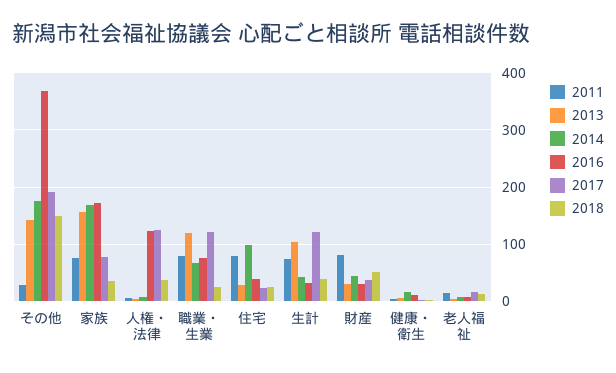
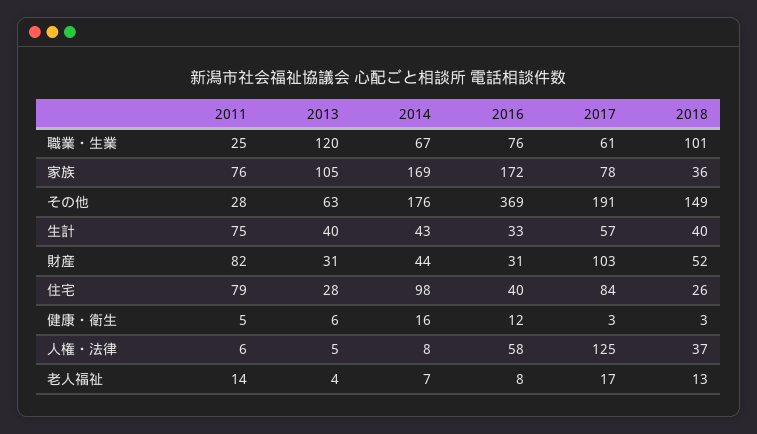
2013, その他: 140 -> 63
2013, 家族: 160 -> 105
2016, 人権・法律: 120 -> 58
2011, 職業・生業: 80 -> 25
2017, 職業・生業: 120 -> 61
2018, 職業・生業: 20 -> 101
2017, 住宅: 20 -> 84
2013, 生計: 100 -> 40
2017, 生計: 120 -> 57
2017, 財産: 40 -> 103

